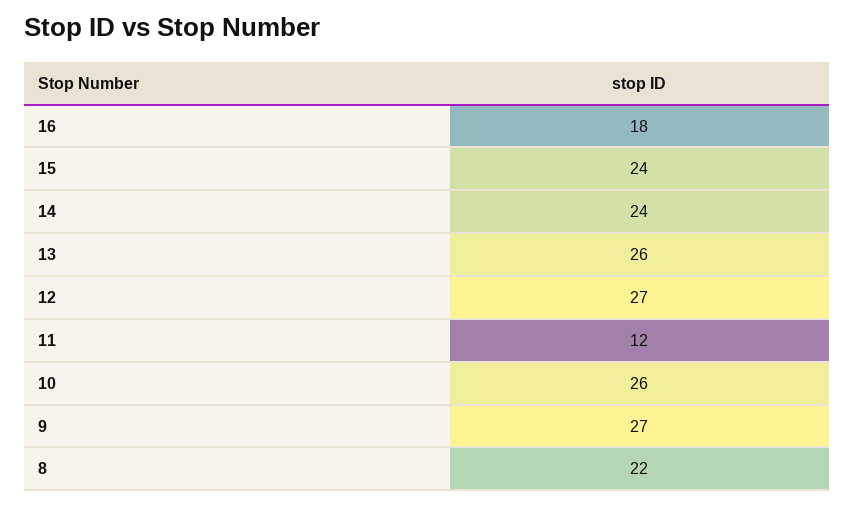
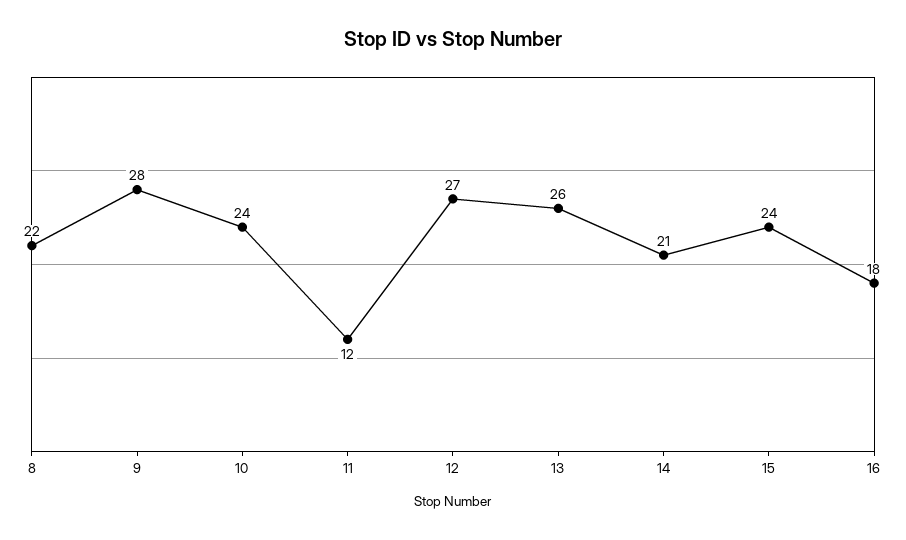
14: 24 -> 21
10: 26 -> 24
9: 27 -> 28

